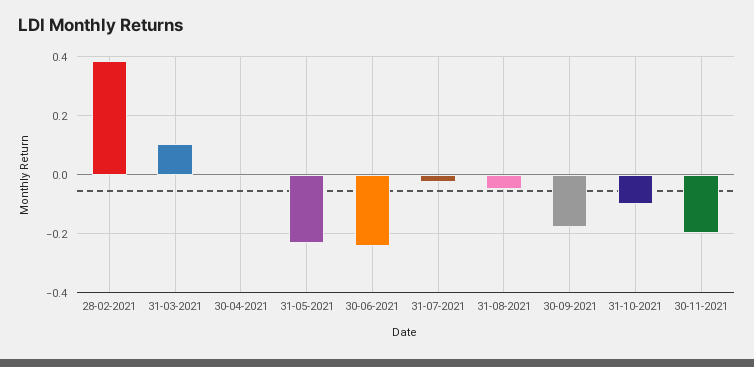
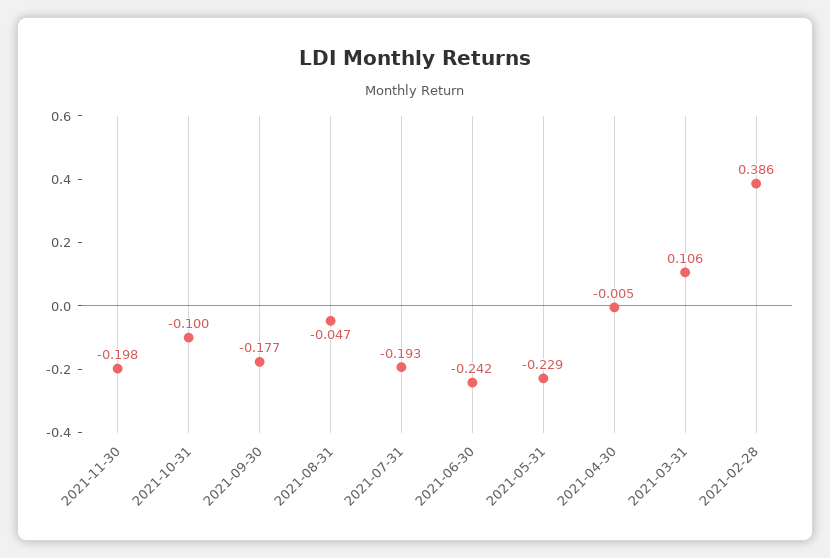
31-07-2021: -0.025 -> -0.193

